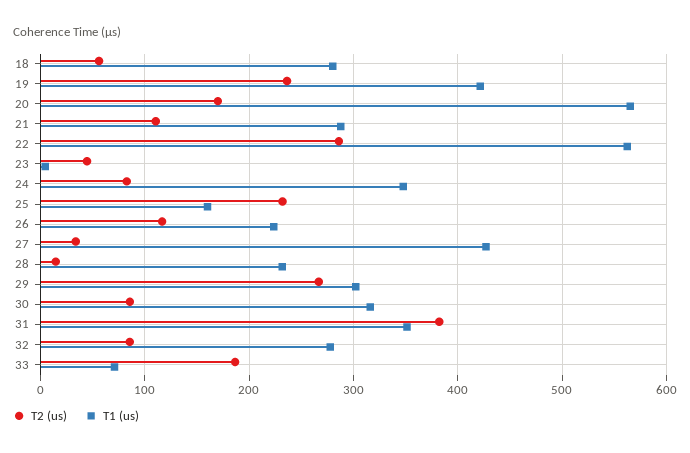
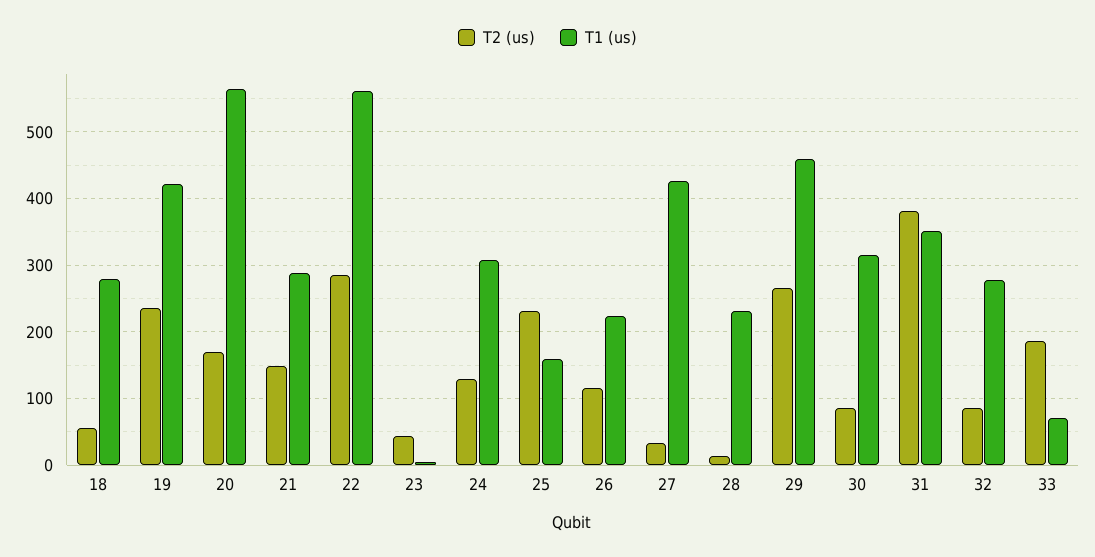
T2 (us), 21: 110 -> 150
T2 (us), 24: 80 -> 130
T1 (us), 24: 350 -> 310
T1 (us), 29: 300 -> 460

